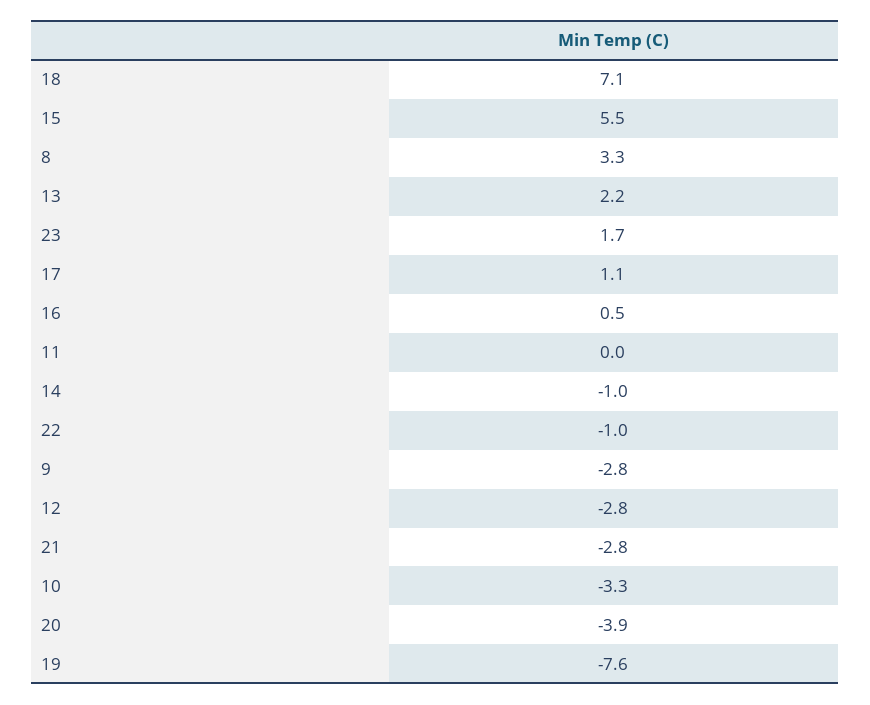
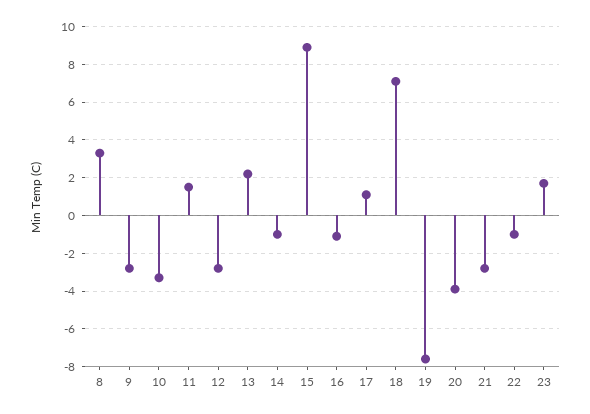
15: 5.5 -> 9
16: 0.5 -> -1
11: 0 -> 1.5

